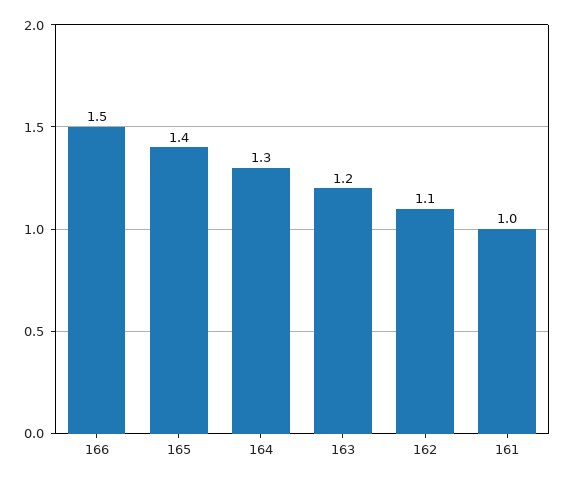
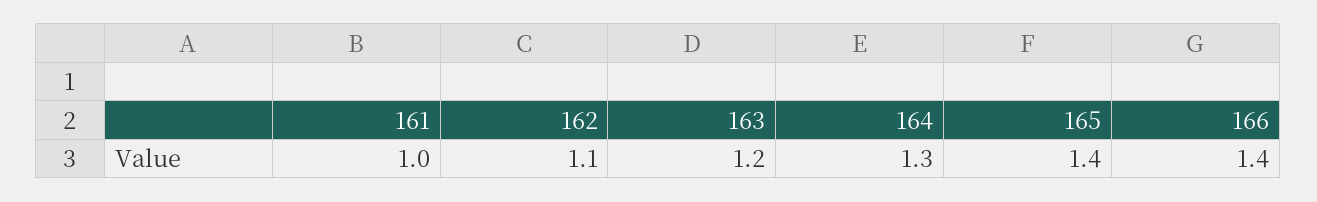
166: 1.5 -> 1.4

